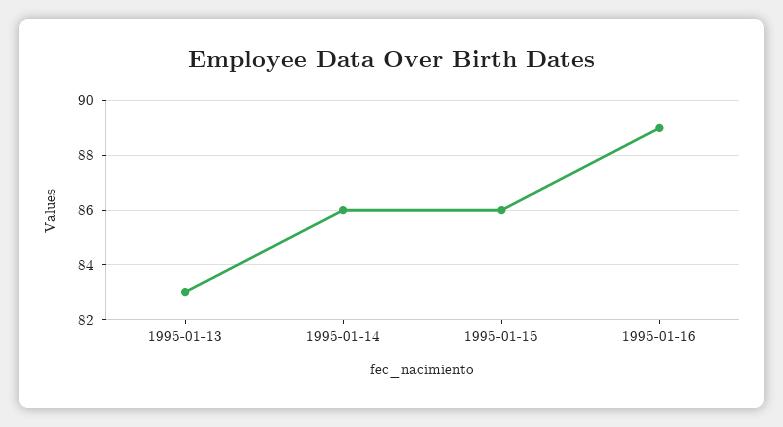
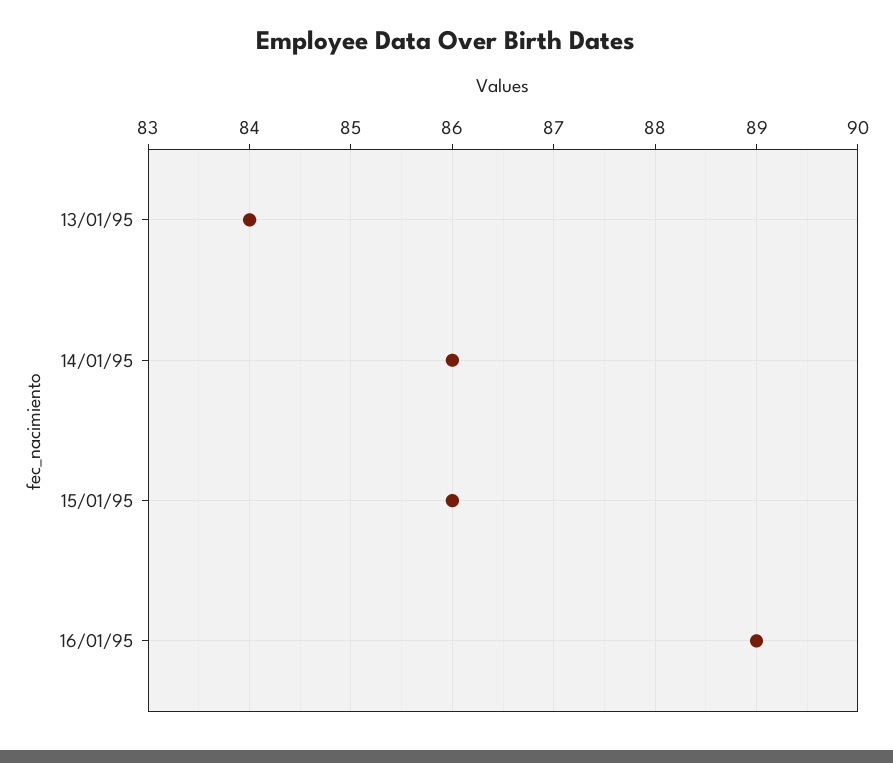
1995-01-13: 83 -> 84

